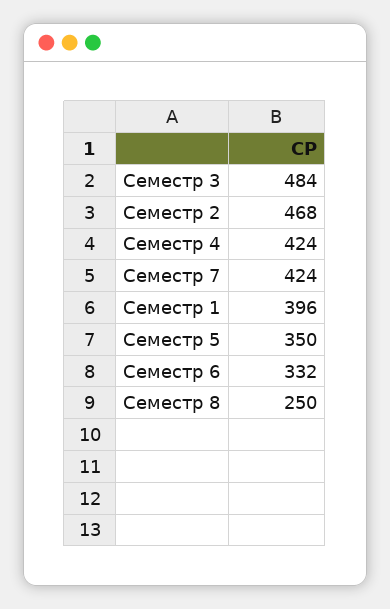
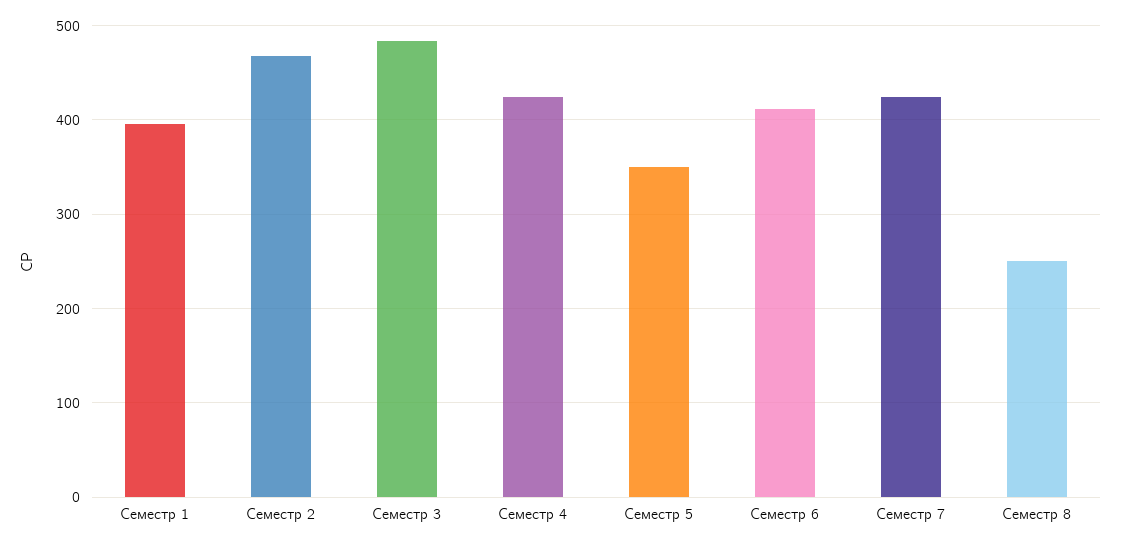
Семестр 6: 332 -> 410

